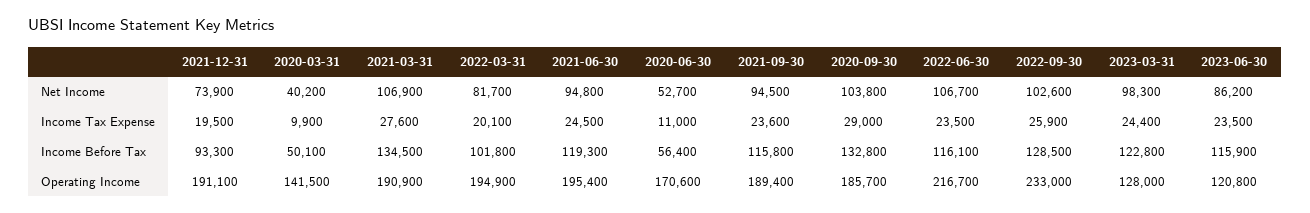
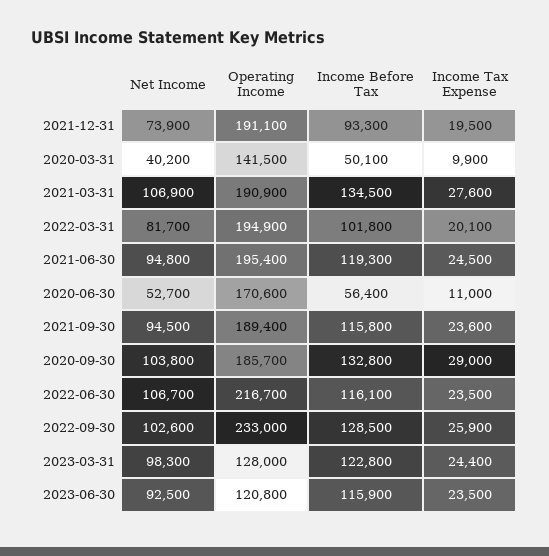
2023-06-30, Net Income: 86200 -> 92500

